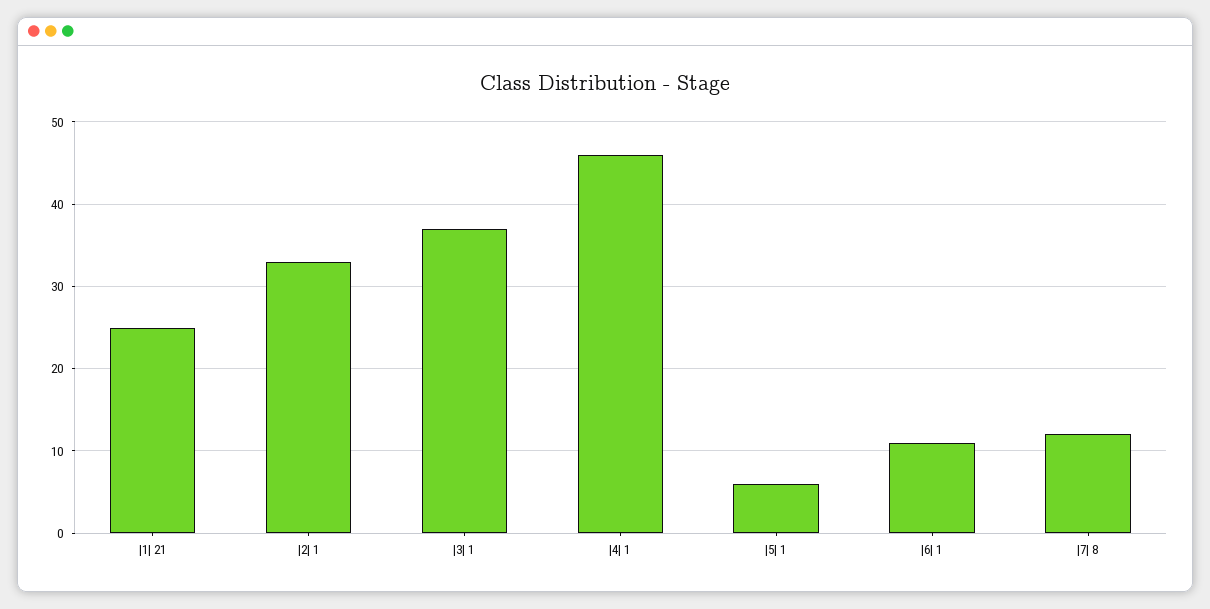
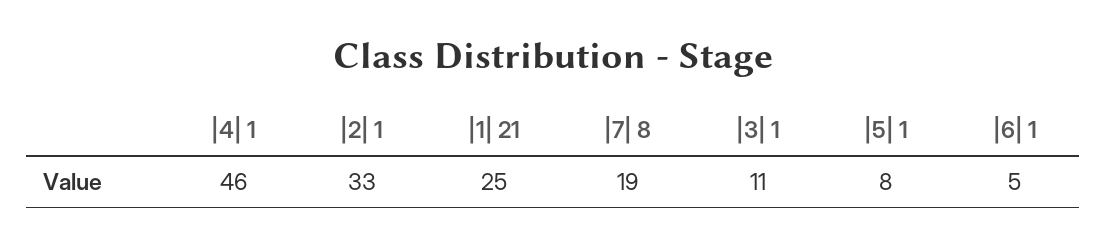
|3| 1: 37 -> 11
|5| 1: 6 -> 8
|6| 1: 11 -> 5
|7| 8: 12 -> 19

